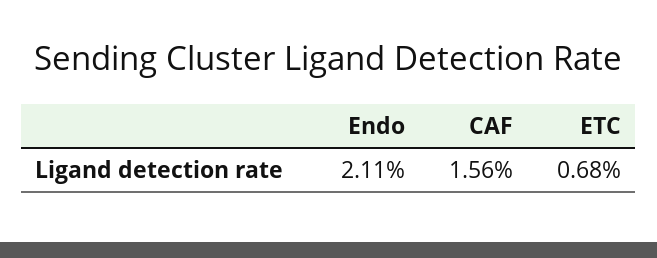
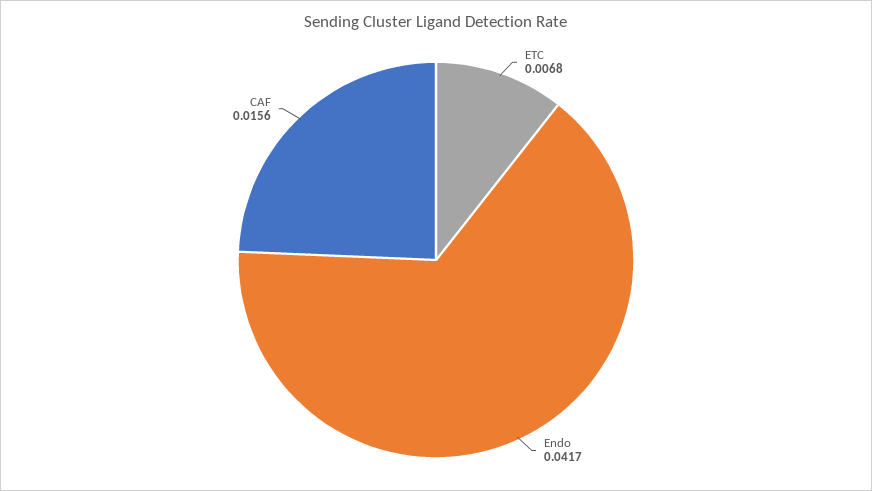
Endo: 0.0211 -> 0.0417

